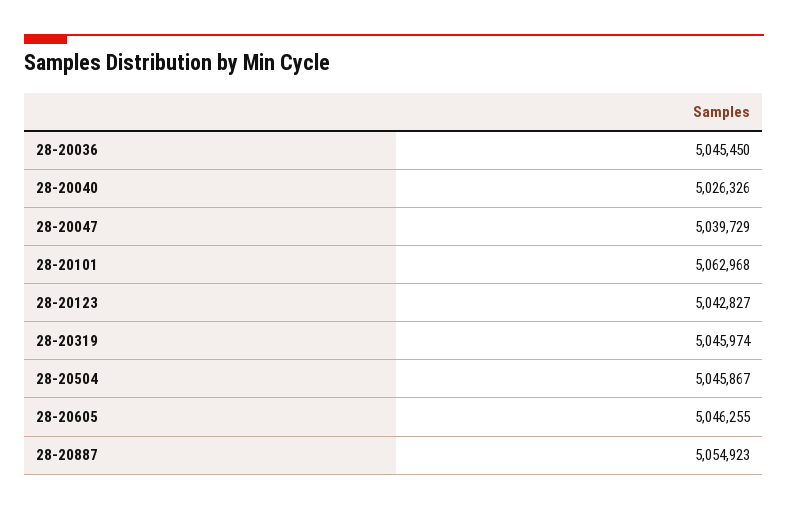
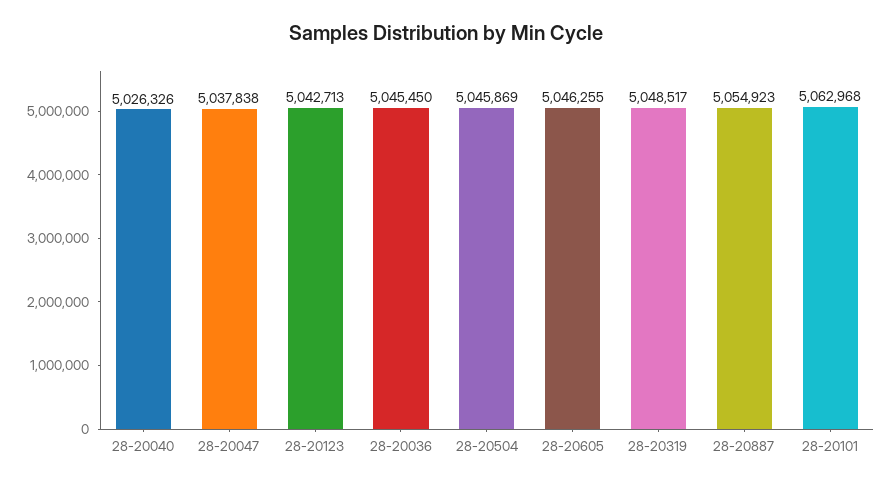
28-20047: 5039729 -> 5037838
28-20123: 5042827 -> 5042713
28-20319: 5045974 -> 5048517
28-20504: 5045867 -> 5045869

